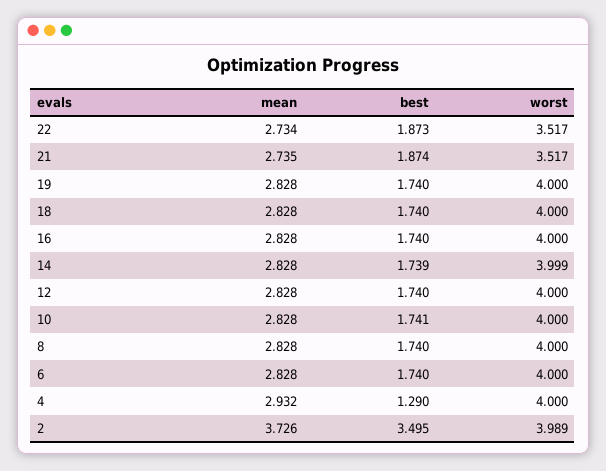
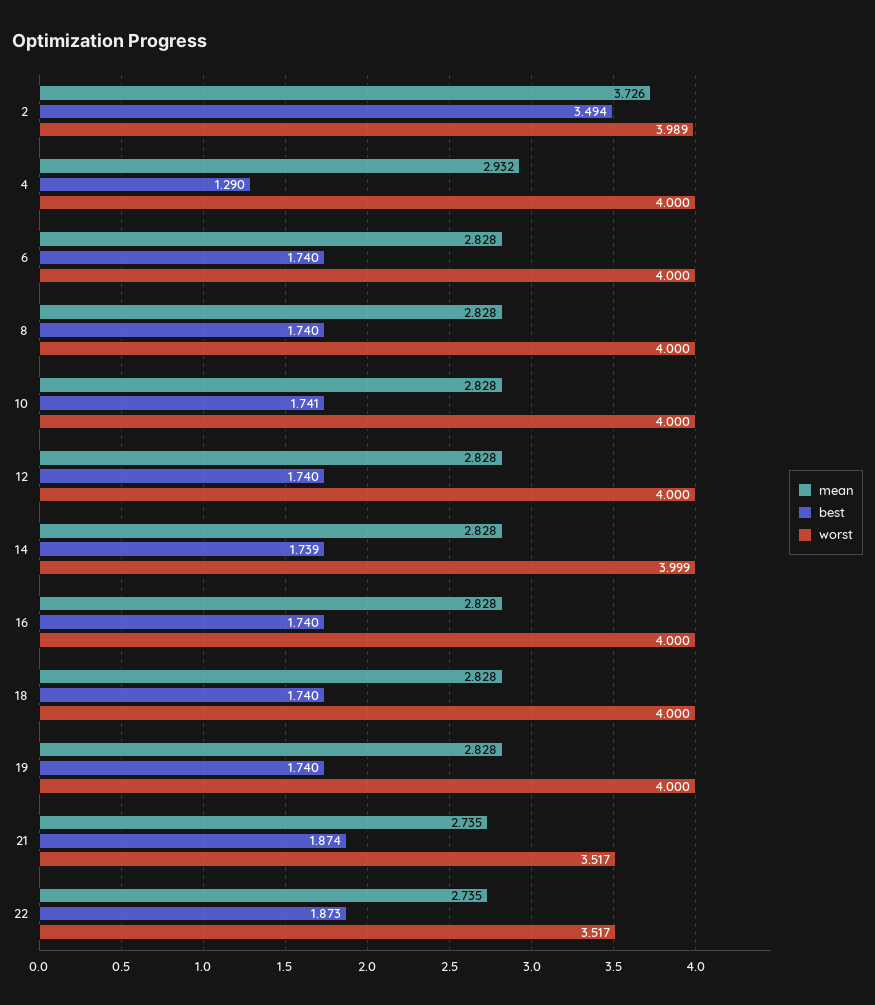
mean, 22: 2.734 -> 2.735
best, 2: 3.495 -> 3.494

